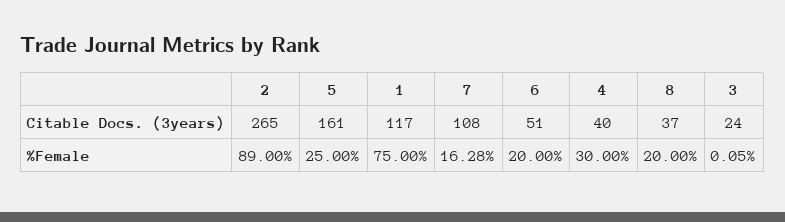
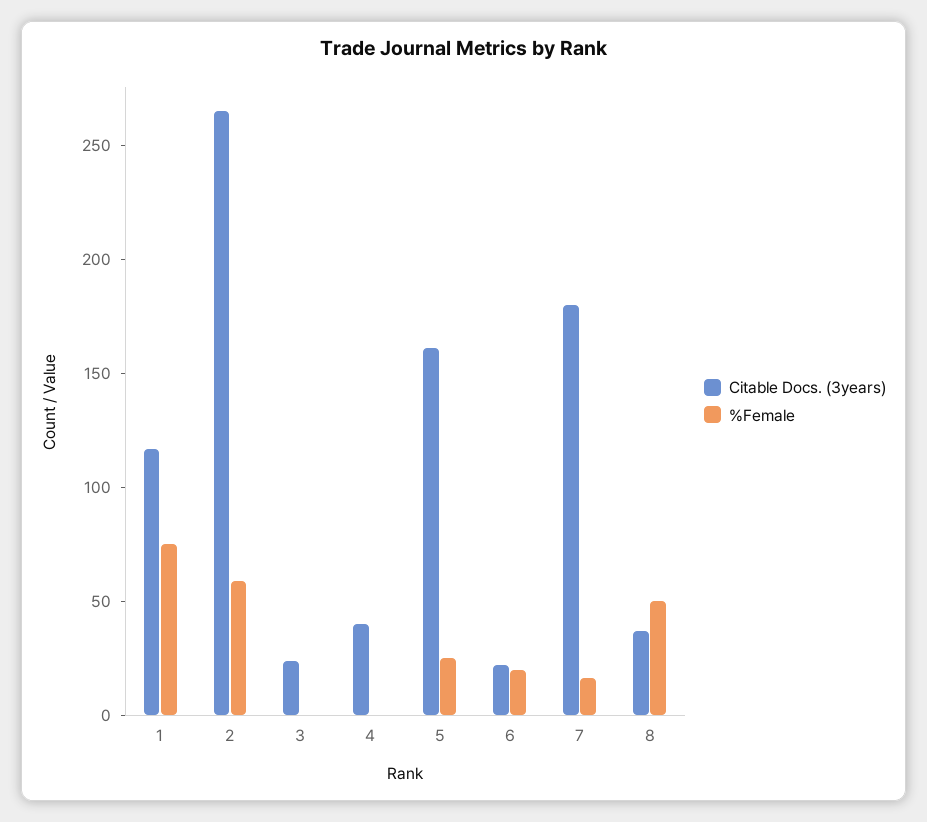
Citable Docs. (3years), 7: 108 -> 180
Citable Docs. (3years), 6: 51 -> 20
%Female, 2: 89 -> 60
%Female, 4: 30 -> 0
%Female, 8: 20 -> 50

